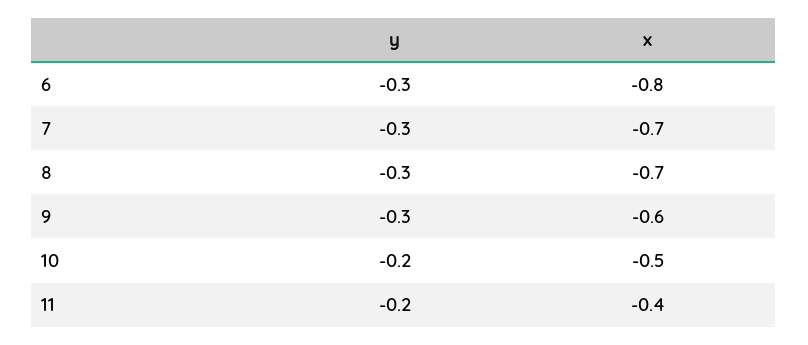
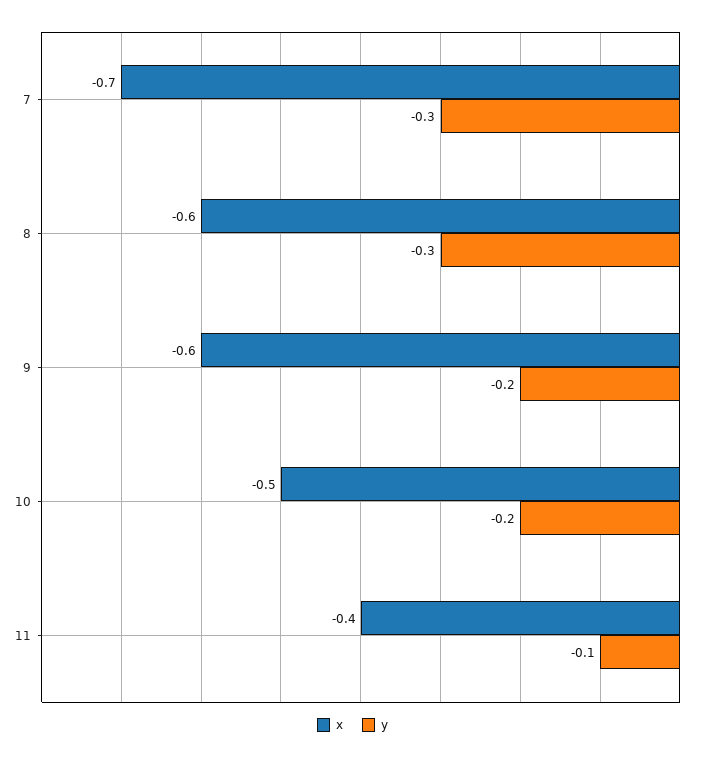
y, 6: -0.3 -> none
x, 6: -0.8 -> none
x, 8: -0.7 -> -0.6
y, 9: -0.3 -> -0.2
y, 11: -0.2 -> -0.1

